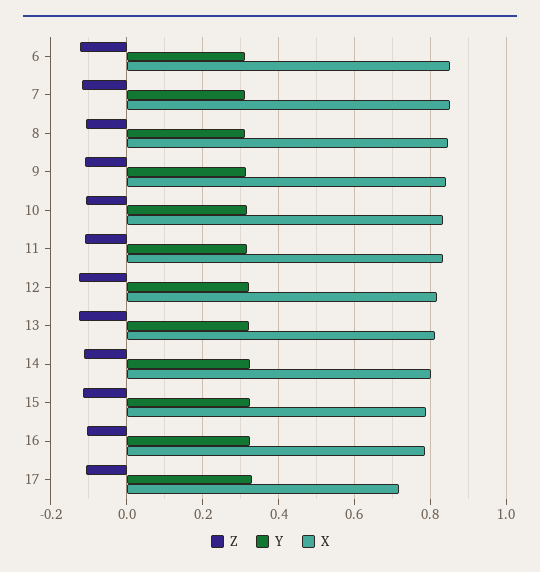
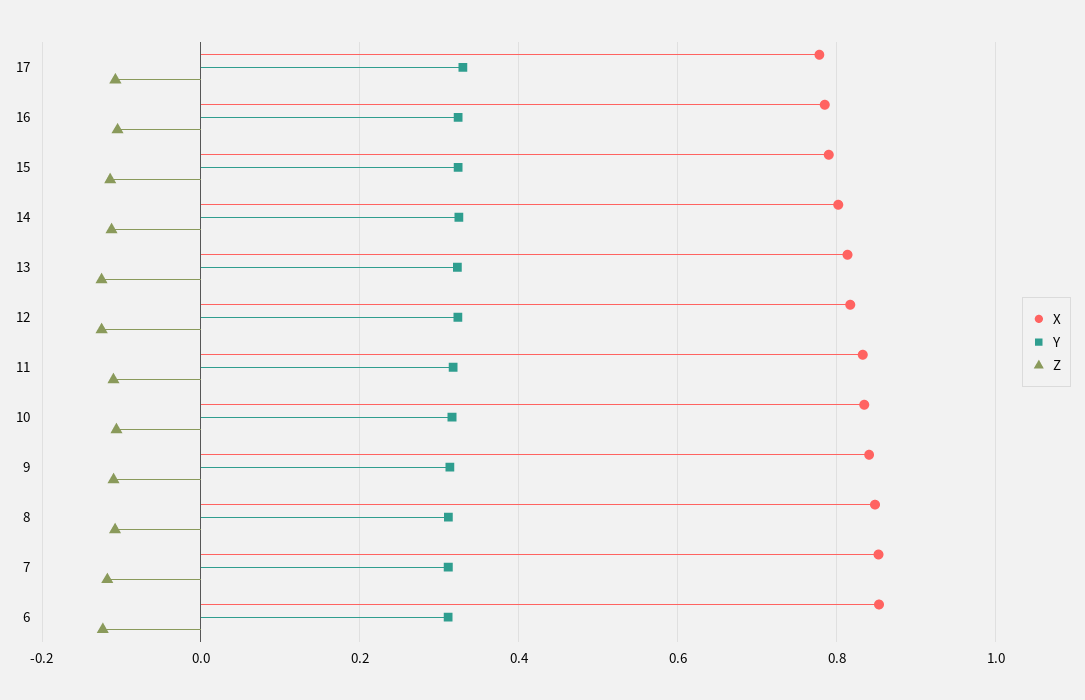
X, 17: 0.72 -> 0.78

